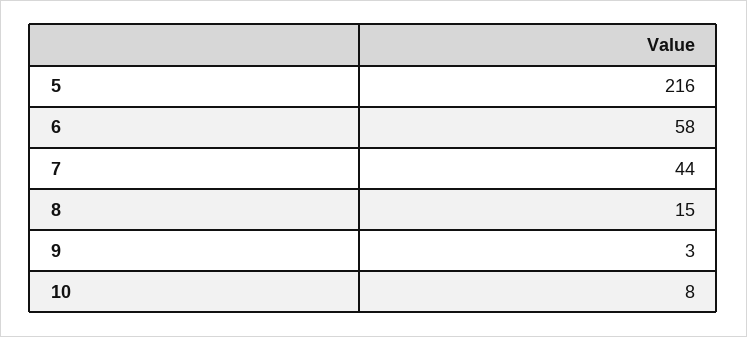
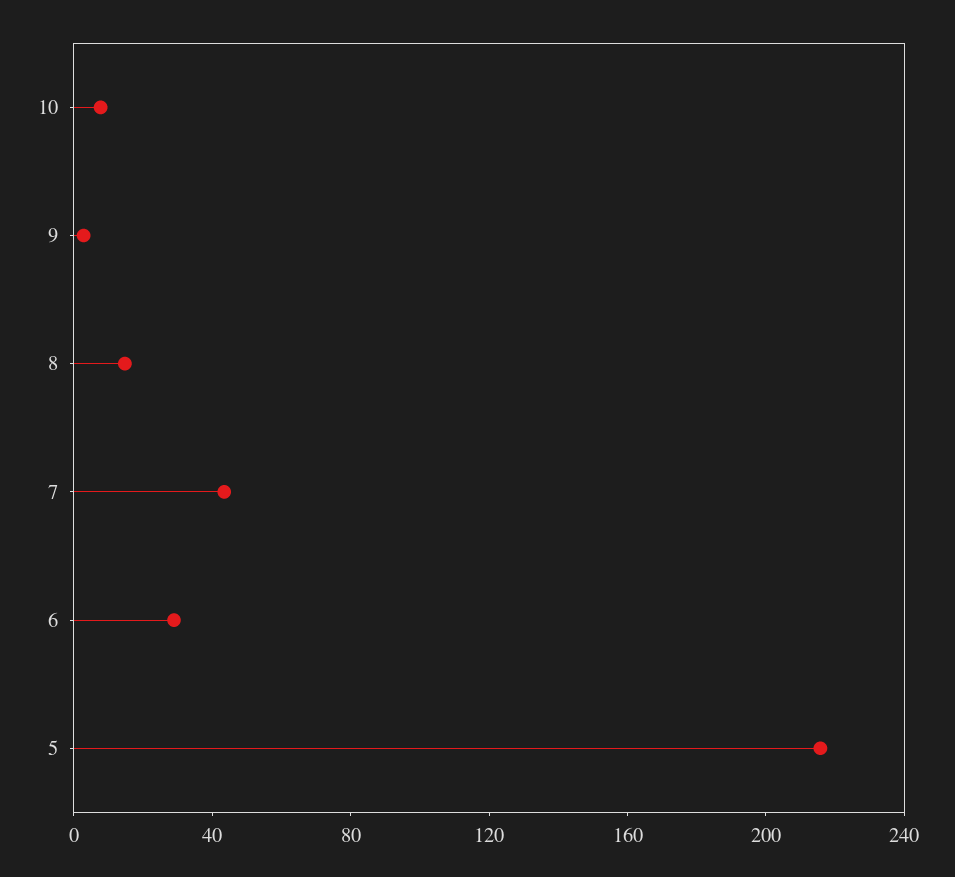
6: 58 -> 30

